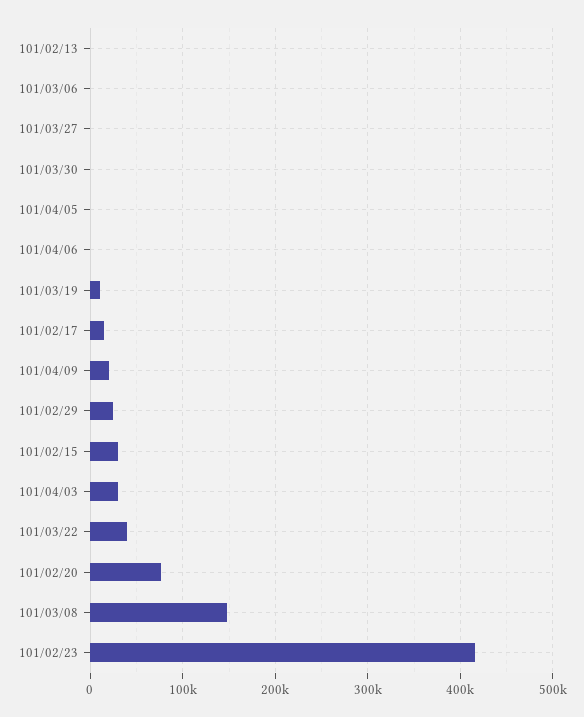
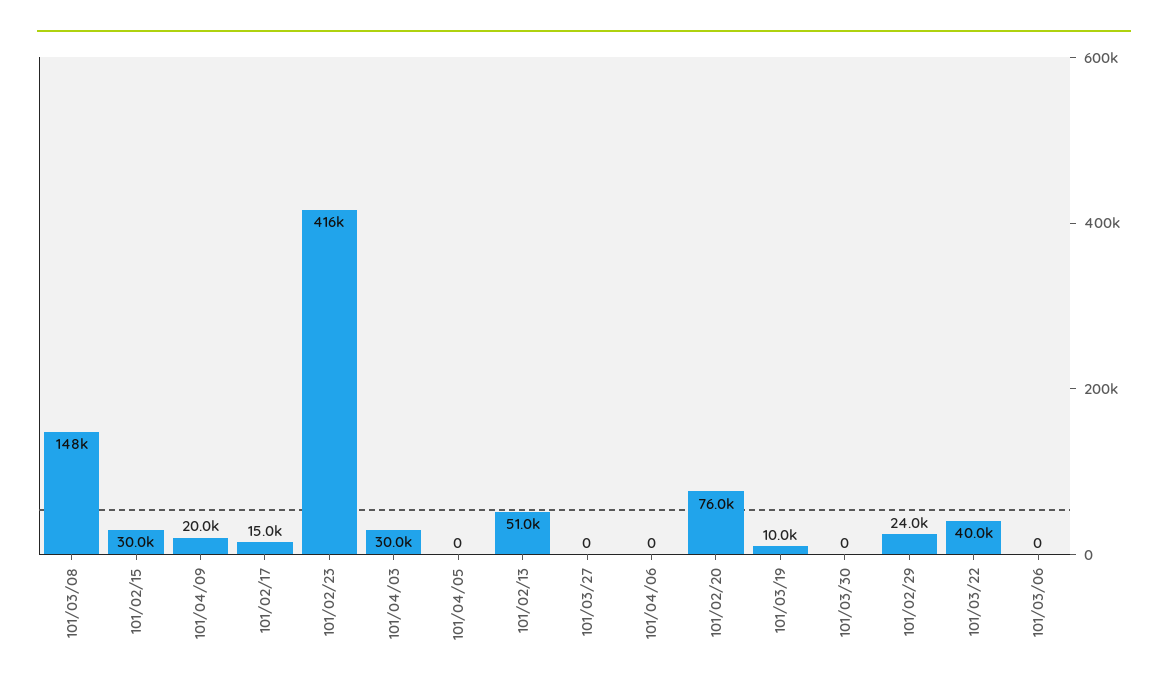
101/02/13: 0 -> 51000

